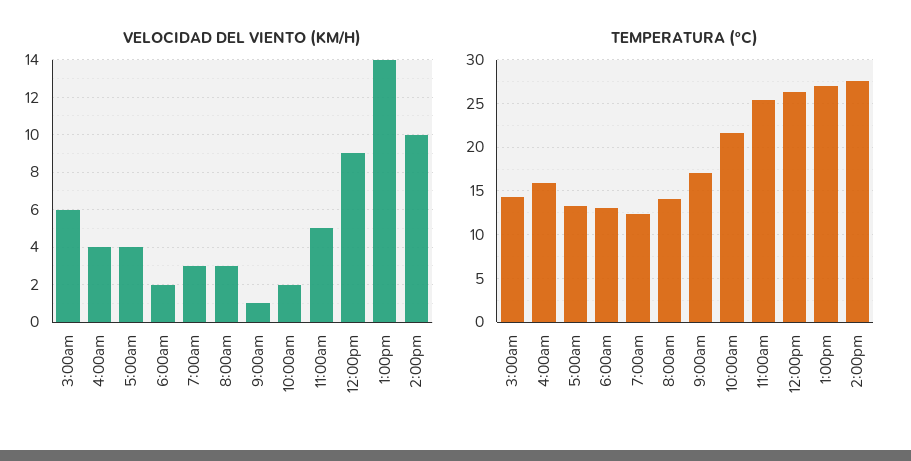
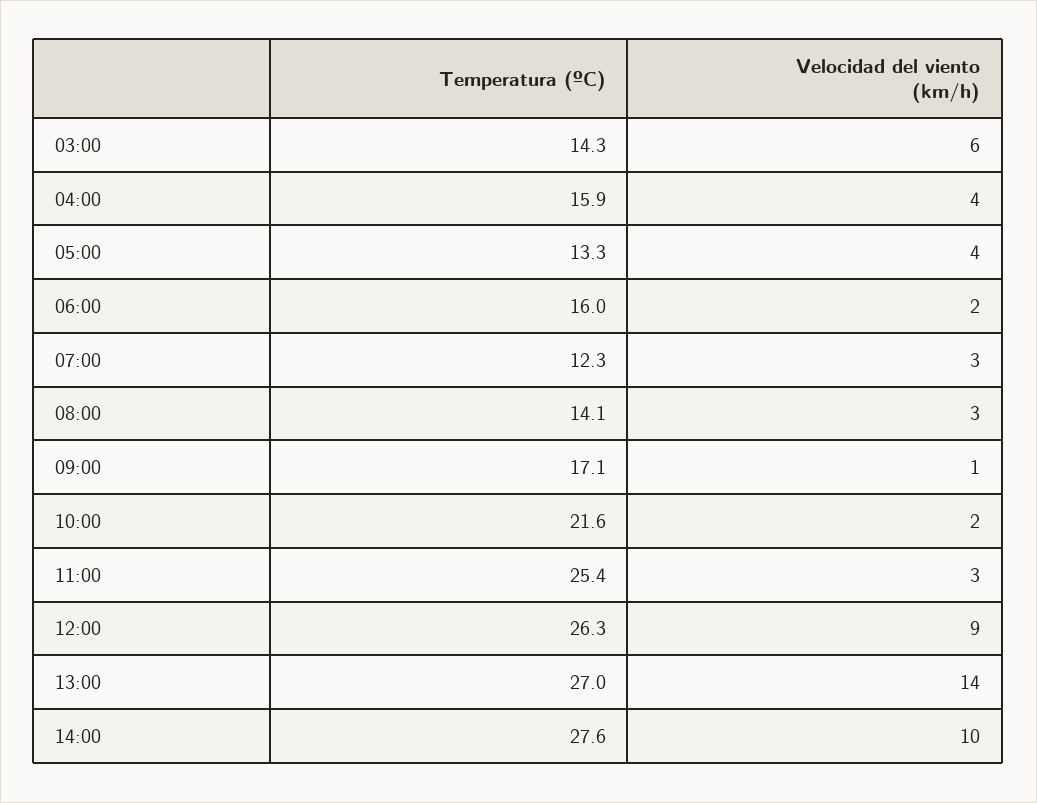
VELOCIDAD DEL VIENTO (KM/H), 11:00am: 5 -> 3
TEMPERATURA (ºC), 6:00am: 13 -> 16

